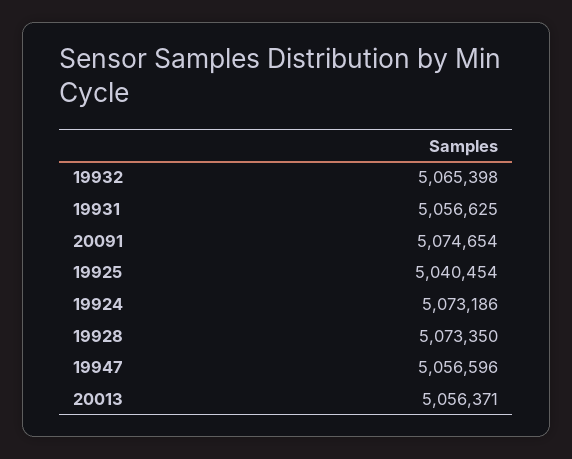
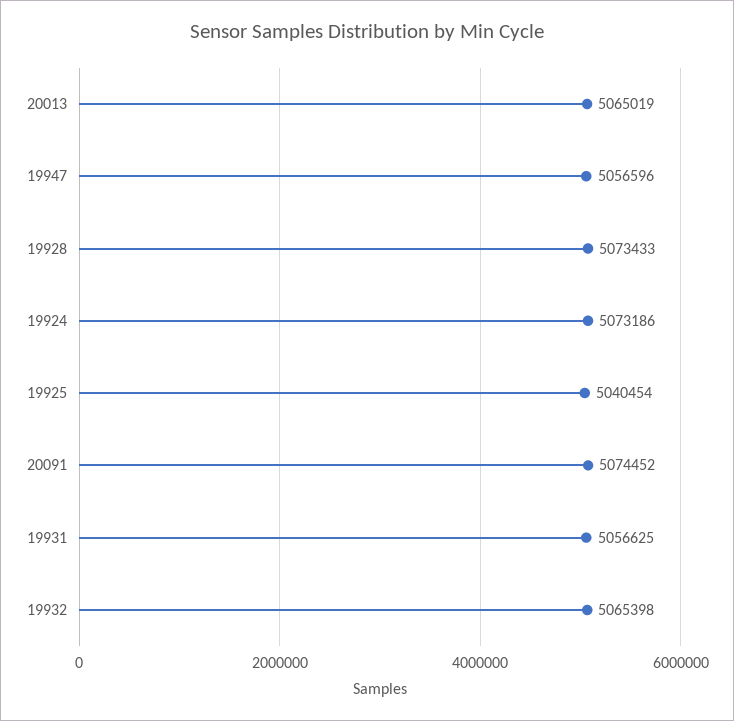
20091: 5074654 -> 5074452
19928: 5073350 -> 5073433
20013: 5056371 -> 5065019

